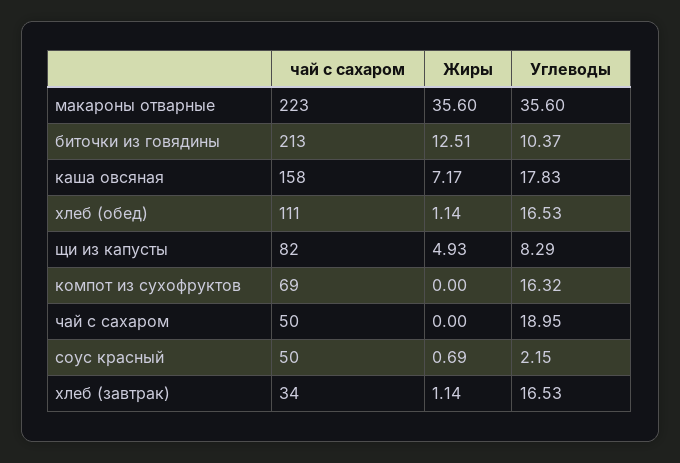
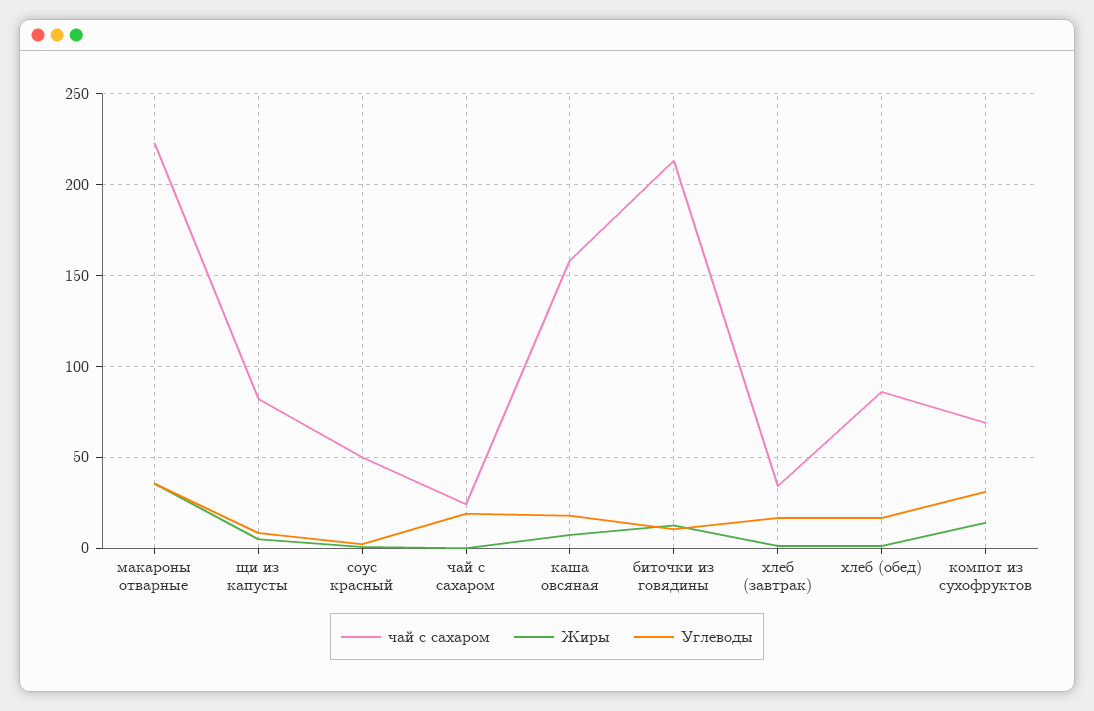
чай с сахаром, хлеб (обед): 111 -> 85
Жиры, компот из сухофруктов: 0 -> 15
Углеводы, компот из сухофруктов: 16.32 -> 30
чай с сахаром, чай с сахаром: 50 -> 25

